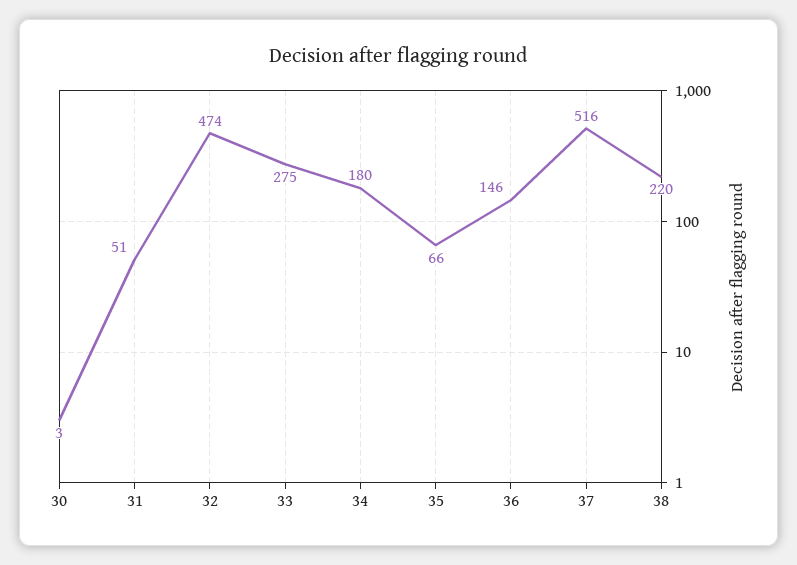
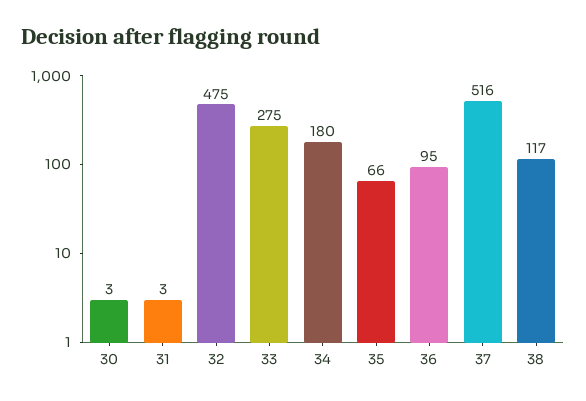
31: 51 -> 3
32: 474 -> 475
36: 146 -> 95
38: 220 -> 117

